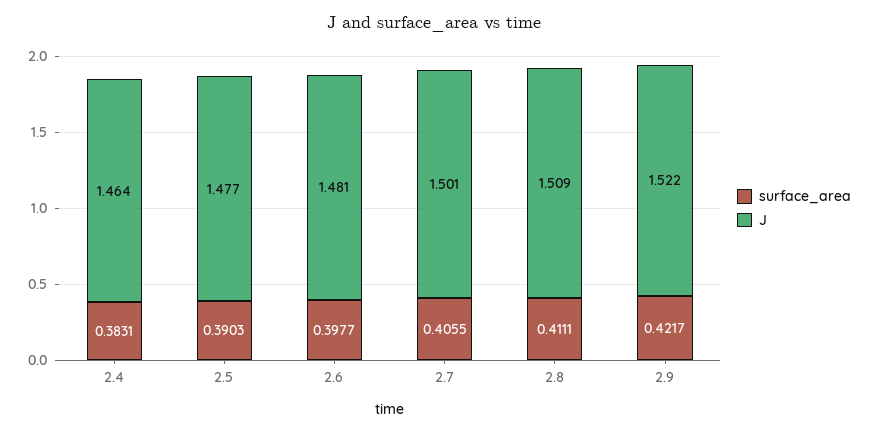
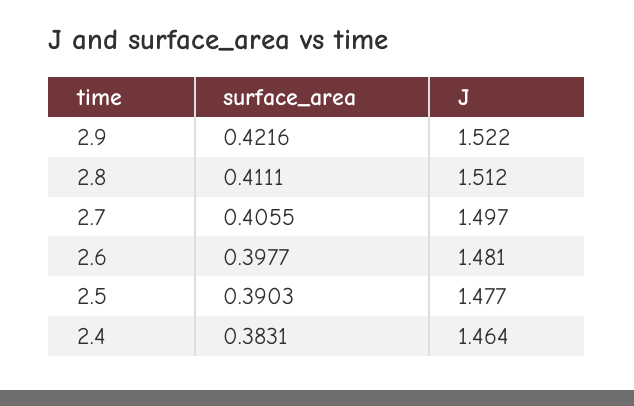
J, 2.7: 1.501 -> 1.497
J, 2.8: 1.509 -> 1.512
surface_area, 2.9: 0.4217 -> 0.4216

